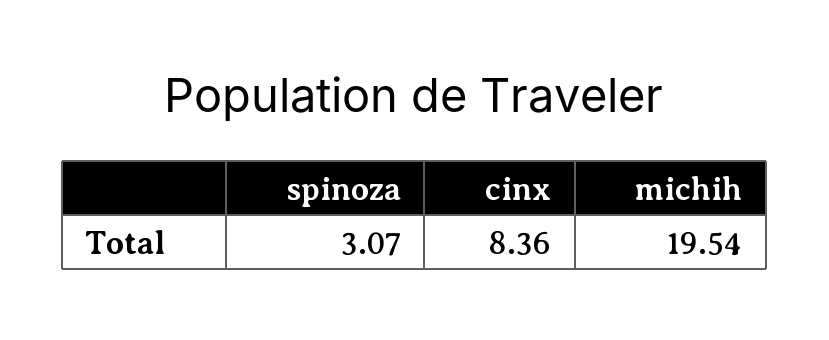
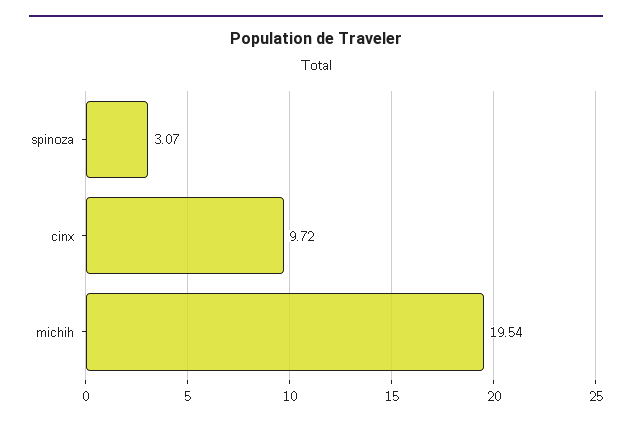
cinx: 8.36 -> 9.72

